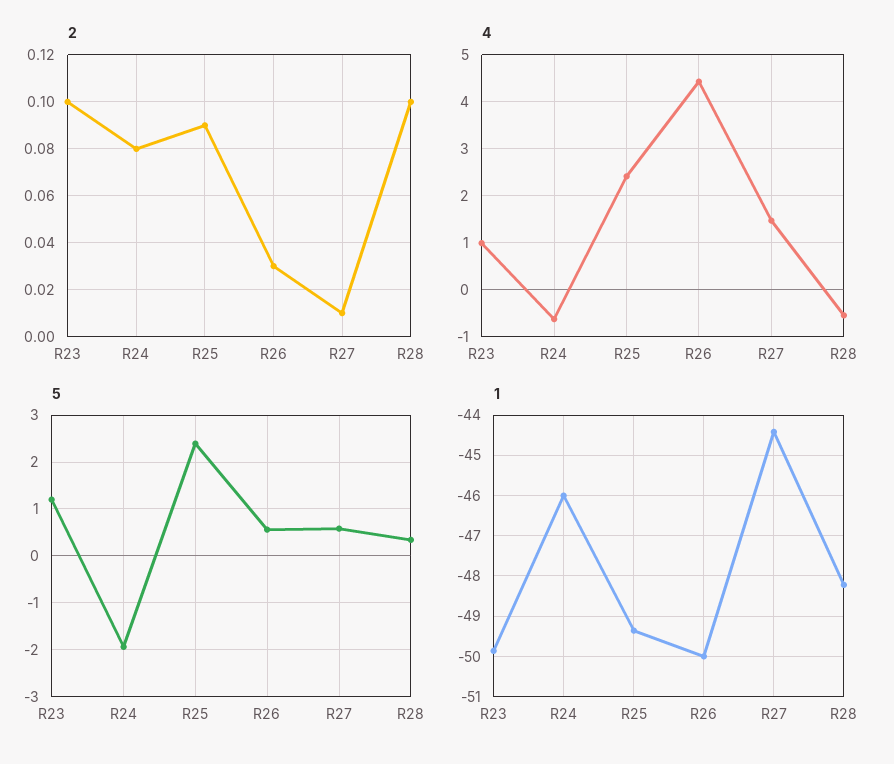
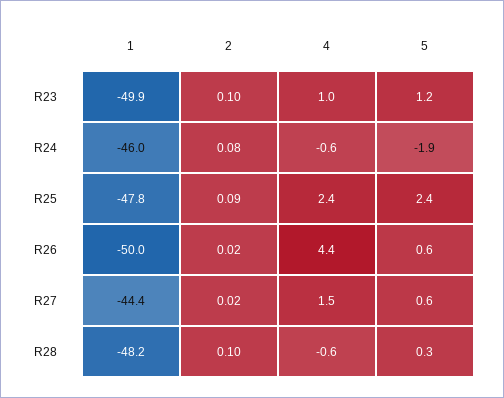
2, R26: 0.03 -> 0.02
2, R27: 0.01 -> 0.02
1, R25: -49.4 -> -47.8

